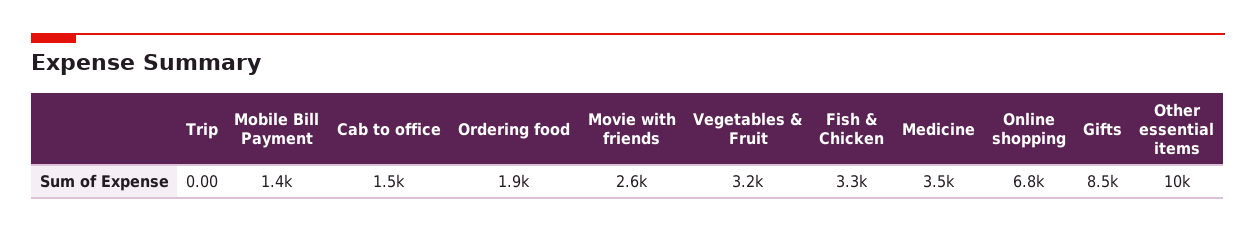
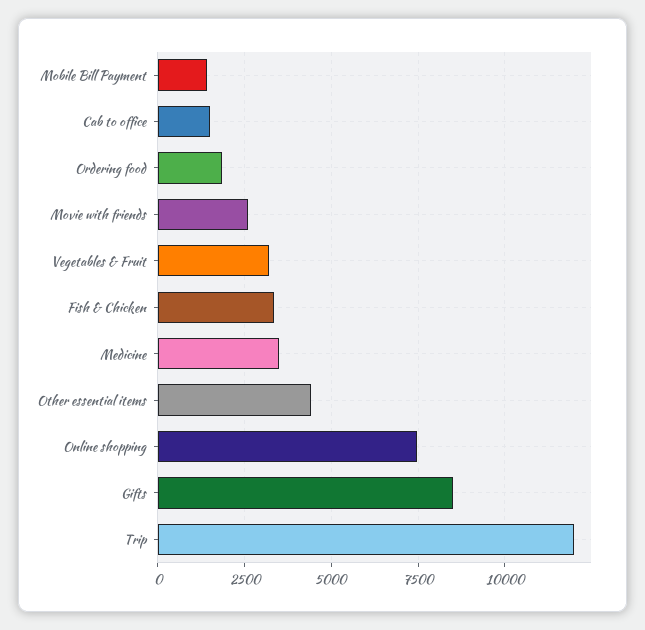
Trip: 0 -> 12000
Online shopping: 6800 -> 7500
Other essential items: 10000 -> 4500

